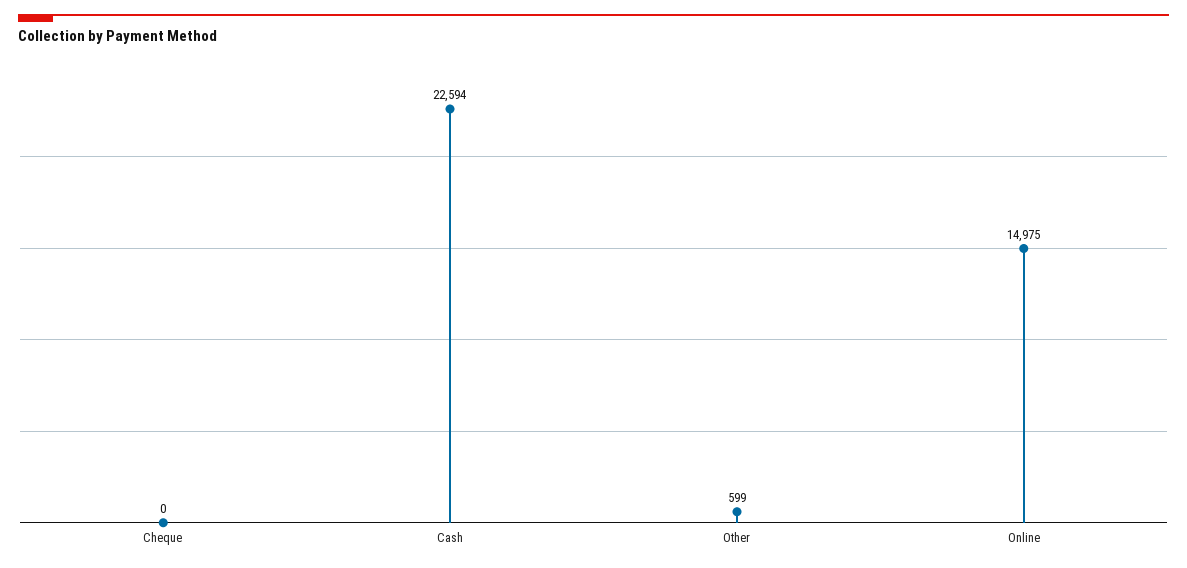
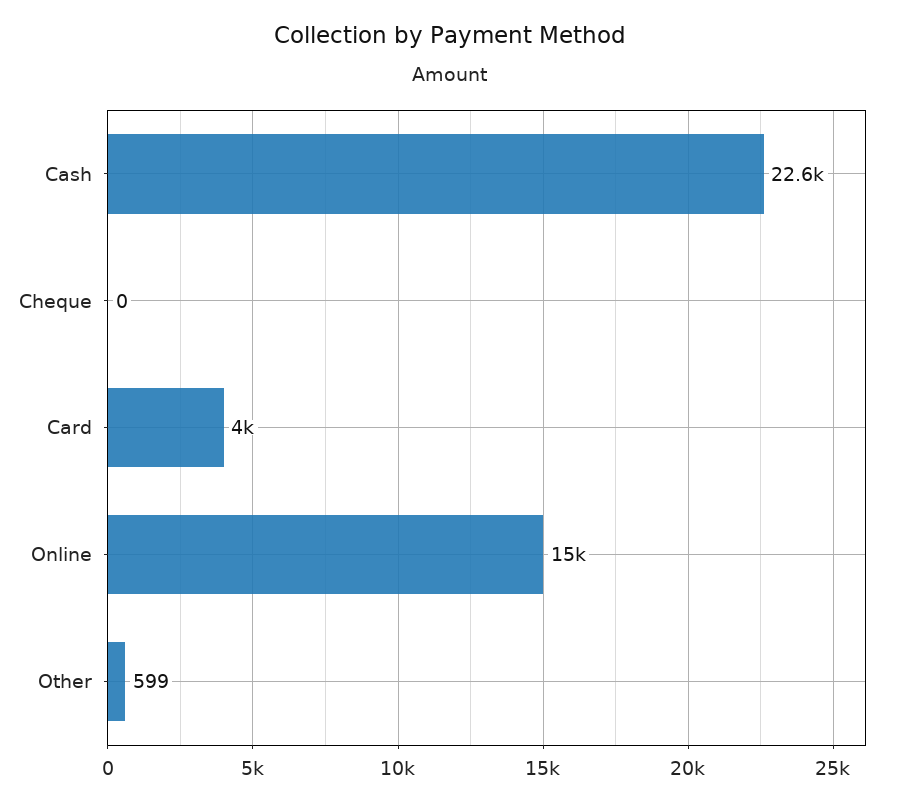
Card: none -> 4000

